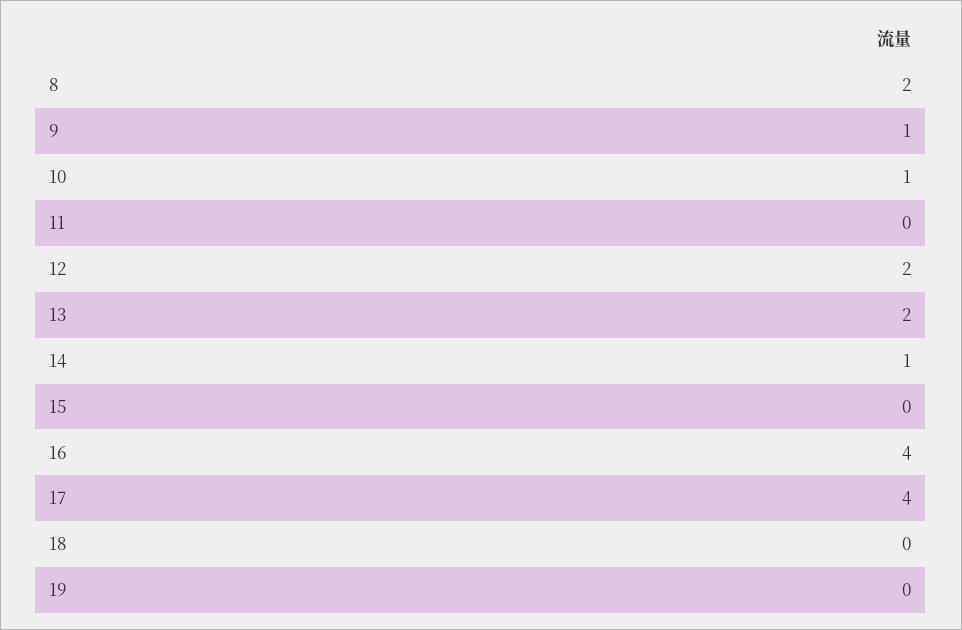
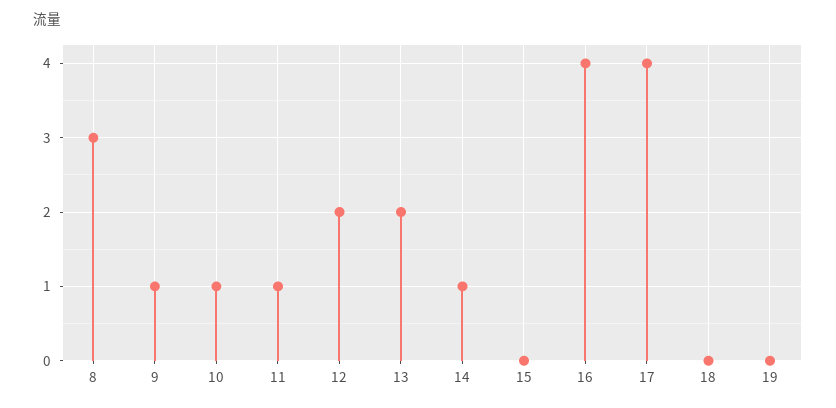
8: 2 -> 3
11: 0 -> 1

